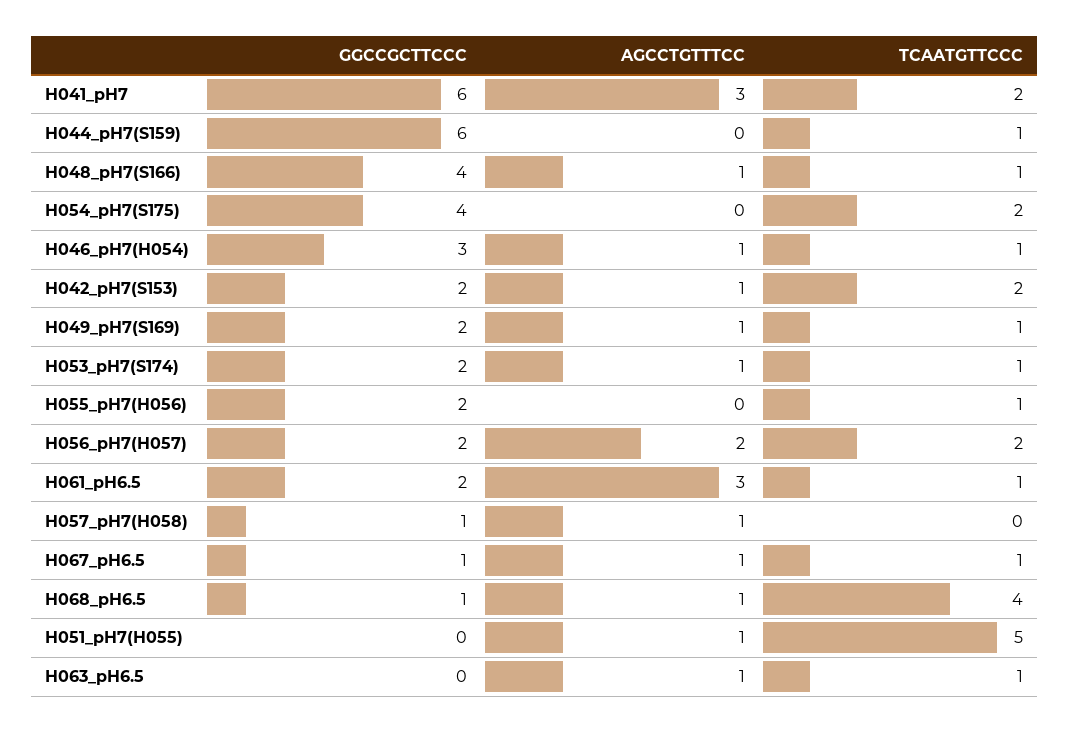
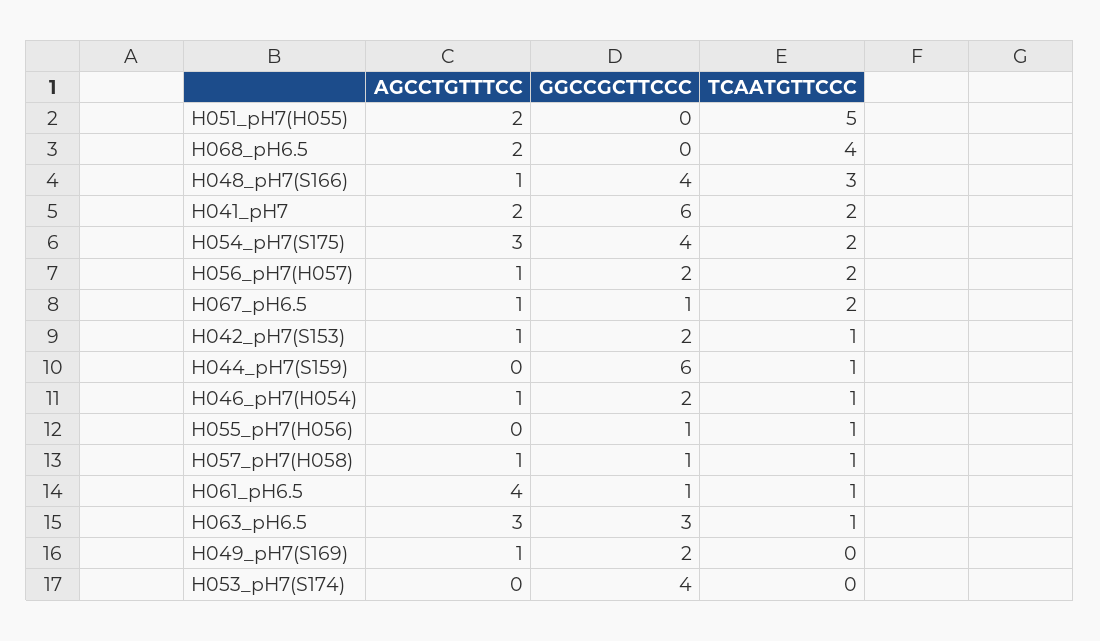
AGCCTGTTTCC, H041_pH7: 3 -> 2
TCAATGTTCCC, H048_pH7(S166): 1 -> 3
AGCCTGTTTCC, H054_pH7(S175): 0 -> 3
GGCCGCTTCCC, H046_pH7(H054): 3 -> 2
TCAATGTTCCC, H042_pH7(S153): 2 -> 1
TCAATGTTCCC, H049_pH7(S169): 1 -> 0
GGCCGCTTCCC, H053_pH7(S174): 2 -> 4
AGCCTGTTTCC, H053_pH7(S174): 1 -> 0
TCAATGTTCCC, H053_pH7(S174): 1 -> 0
GGCCGCTTCCC, H055_pH7(H056): 2 -> 1
AGCCTGTTTCC, H056_pH7(H057): 2 -> 1
GGCCGCTTCCC, H061_pH6.5: 2 -> 1
AGCCTGTTTCC, H061_pH6.5: 3 -> 4
TCAATGTTCCC, H057_pH7(H058): 0 -> 1
TCAATGTTCCC, H067_pH6.5: 1 -> 2
GGCCGCTTCCC, H068_pH6.5: 1 -> 0
AGCCTGTTTCC, H068_pH6.5: 1 -> 2
AGCCTGTTTCC, H051_pH7(H055): 1 -> 2
GGCCGCTTCCC, H063_pH6.5: 0 -> 3
AGCCTGTTTCC, H063_pH6.5: 1 -> 3

